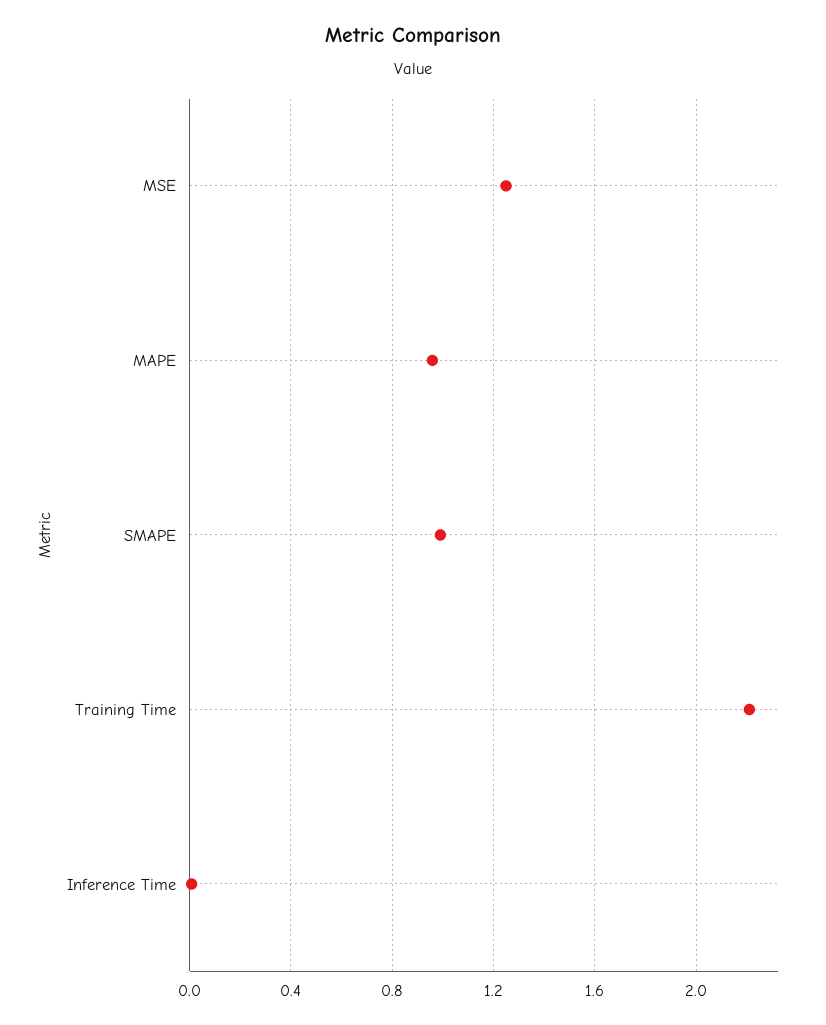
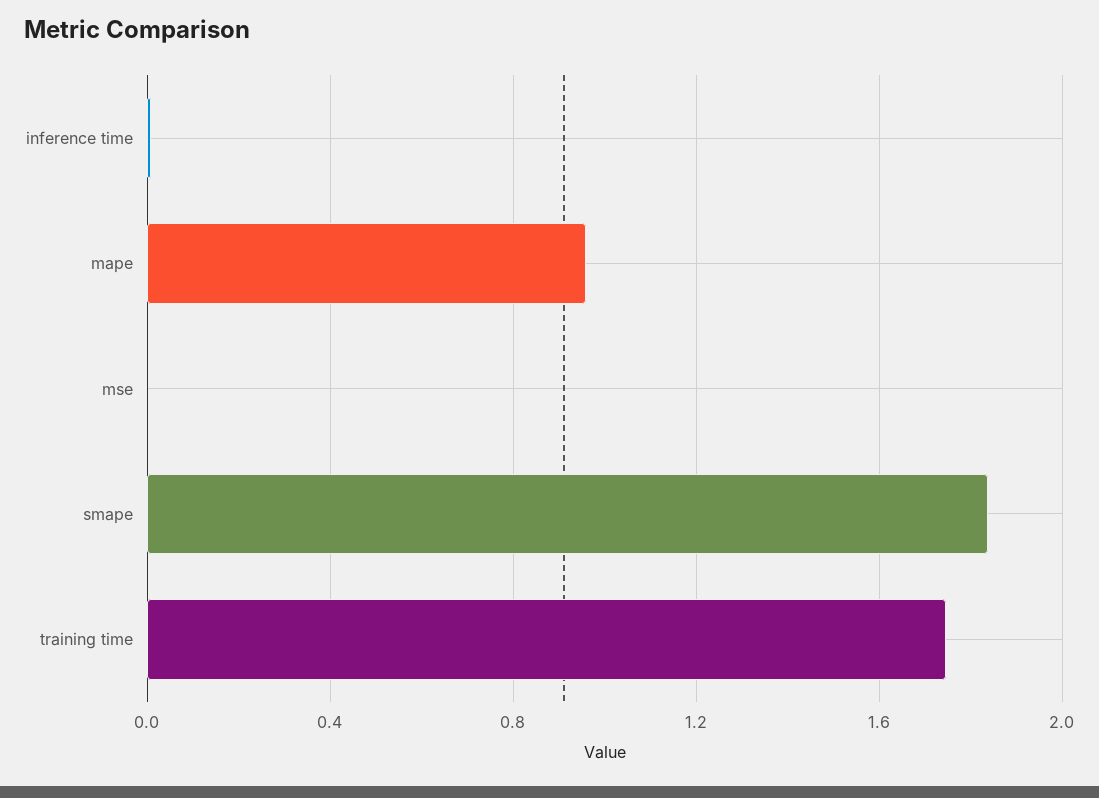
MSE: 1.25 -> 0
SMAPE: 1 -> 1.85
Training Time: 2.2 -> 1.75

